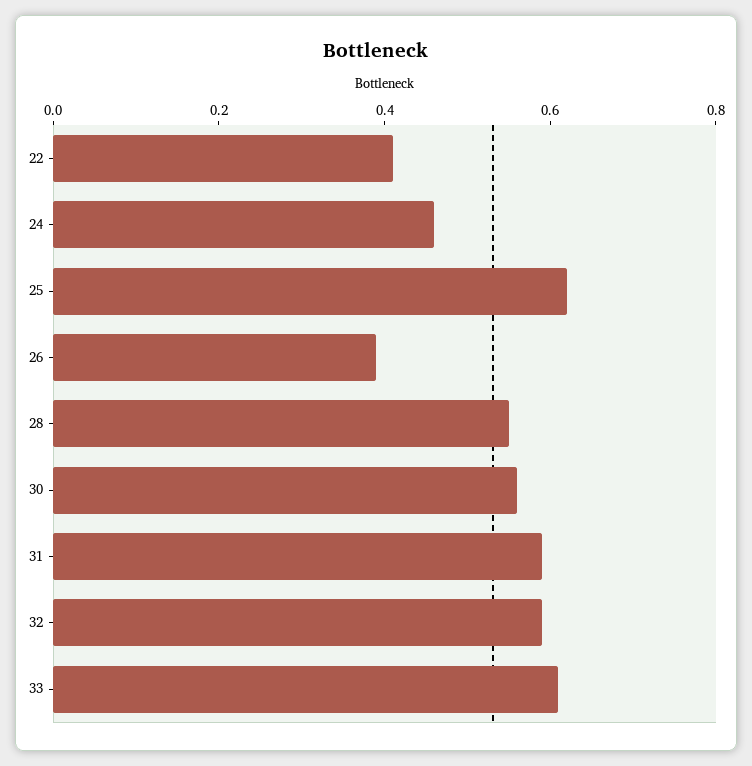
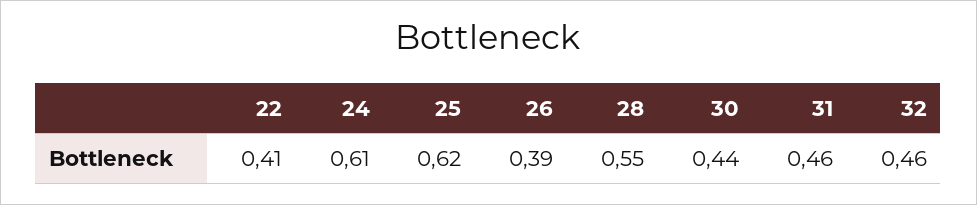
24: 0.45 -> 0.61
30: 0.55 -> 0.44
31: 0.6 -> 0.46
32: 0.6 -> 0.46
33: 0.6 -> none

